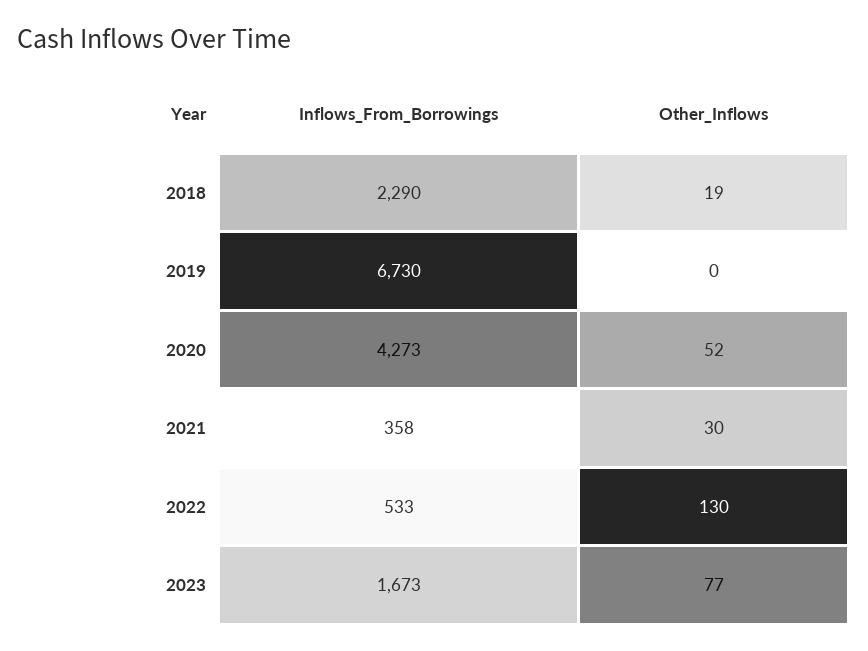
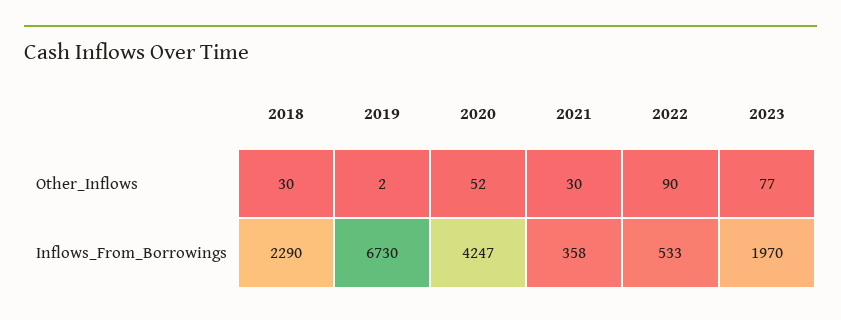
Other_Inflows, 2018: 19 -> 30
Other_Inflows, 2019: 0 -> 2
Inflows_From_Borrowings, 2020: 4273 -> 4247
Other_Inflows, 2022: 130 -> 90
Inflows_From_Borrowings, 2023: 1673 -> 1970

